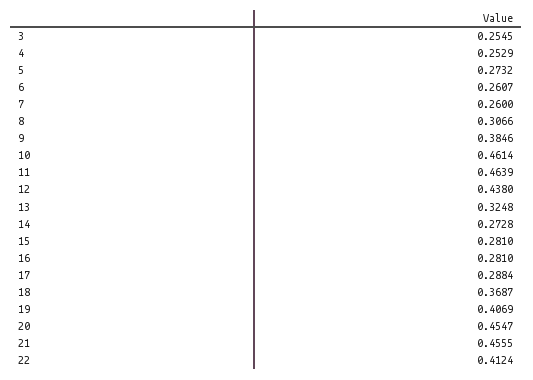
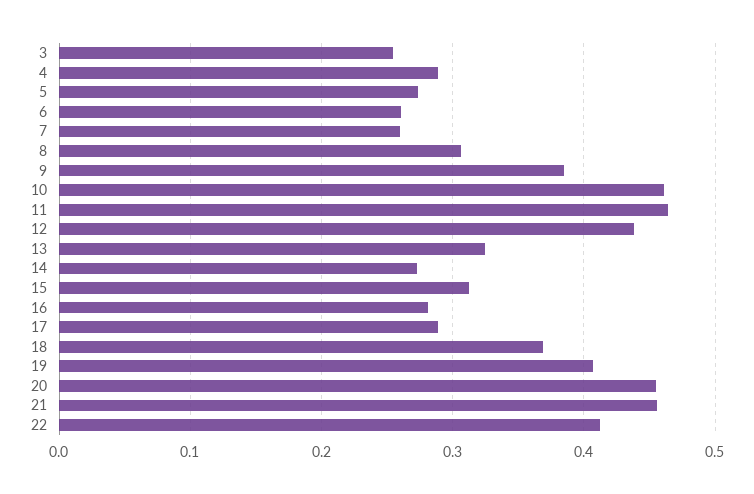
4: 0.2529 -> 0.29
15: 0.281 -> 0.31

